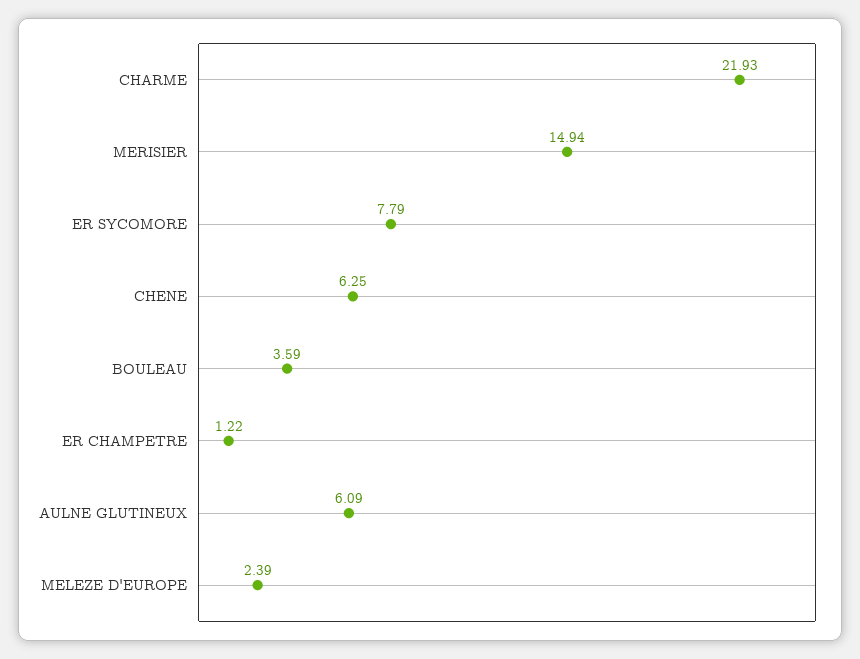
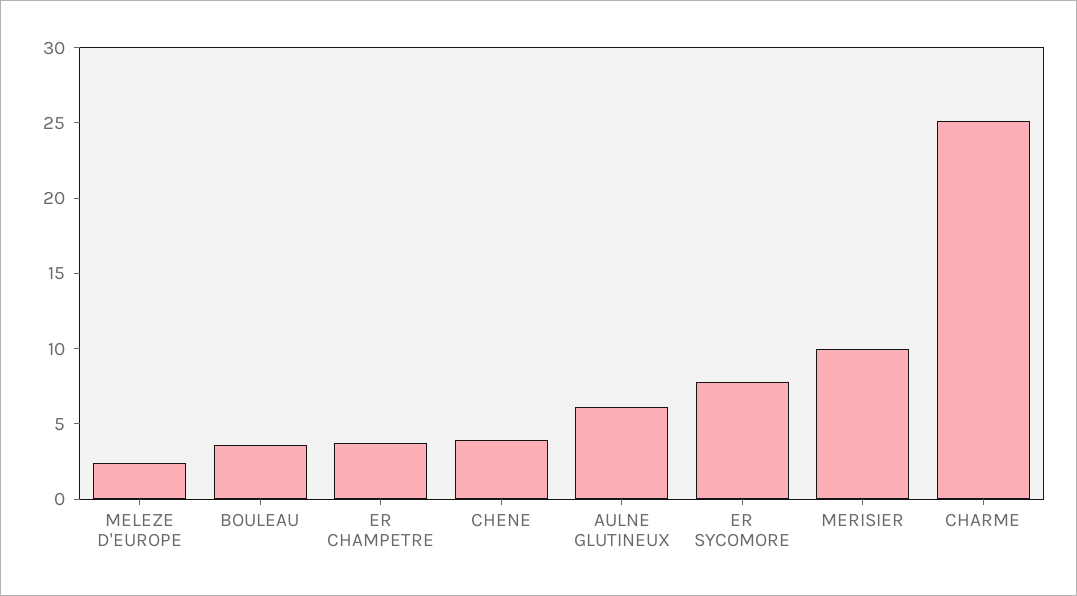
CHARME: 21.93 -> 25
MERISIER: 14.94 -> 10
CHENE: 6.25 -> 4
ER CHAMPETRE: 1.22 -> 4

